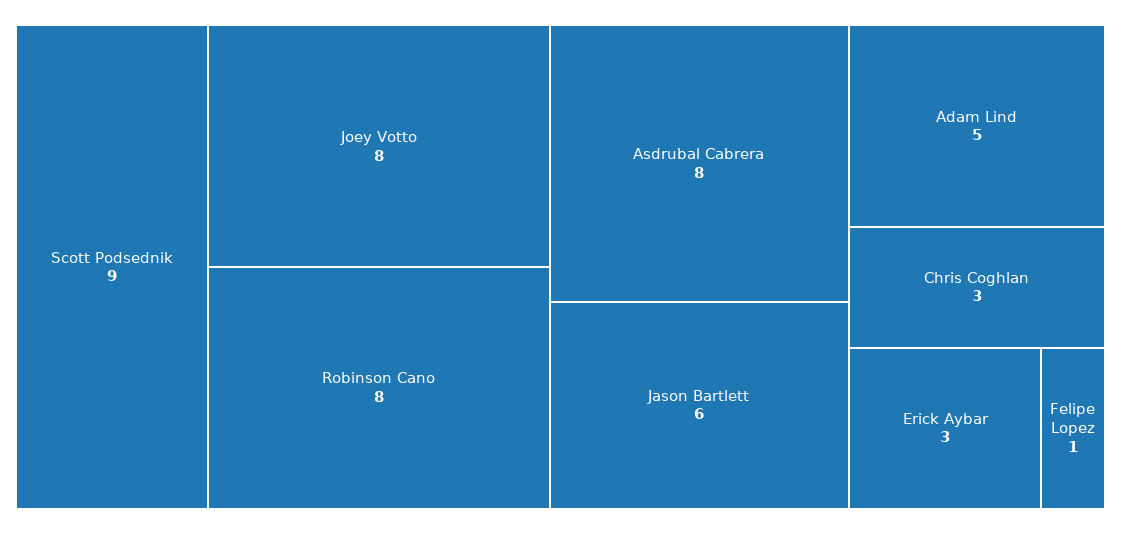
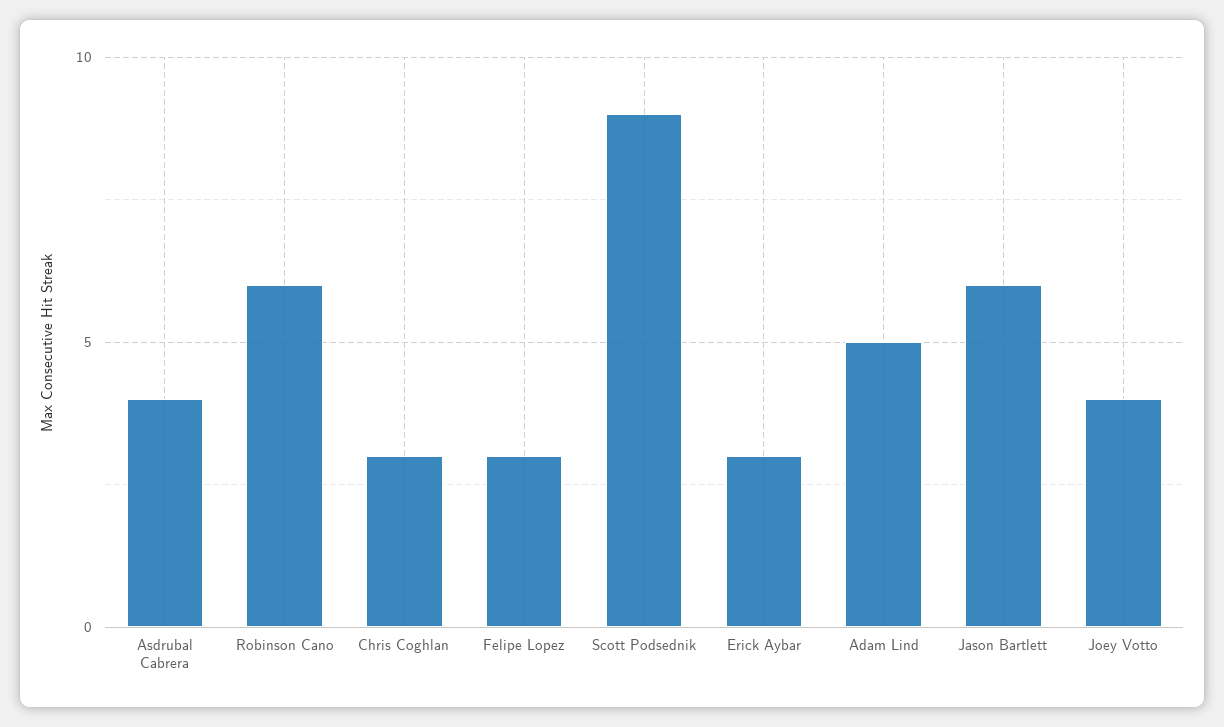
Joey Votto: 8 -> 4
Robinson Cano: 8 -> 6
Asdrubal Cabrera: 8 -> 4
Felipe Lopez: 1 -> 3

